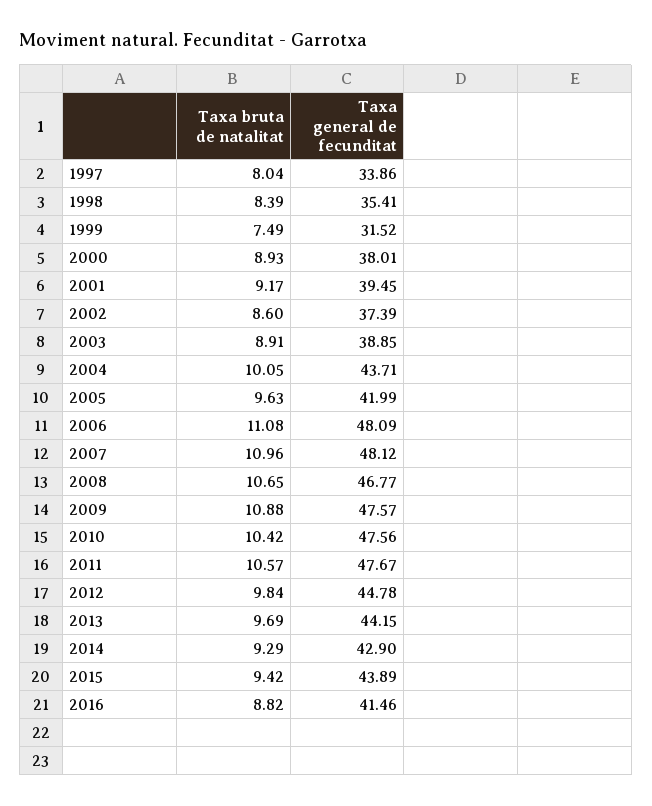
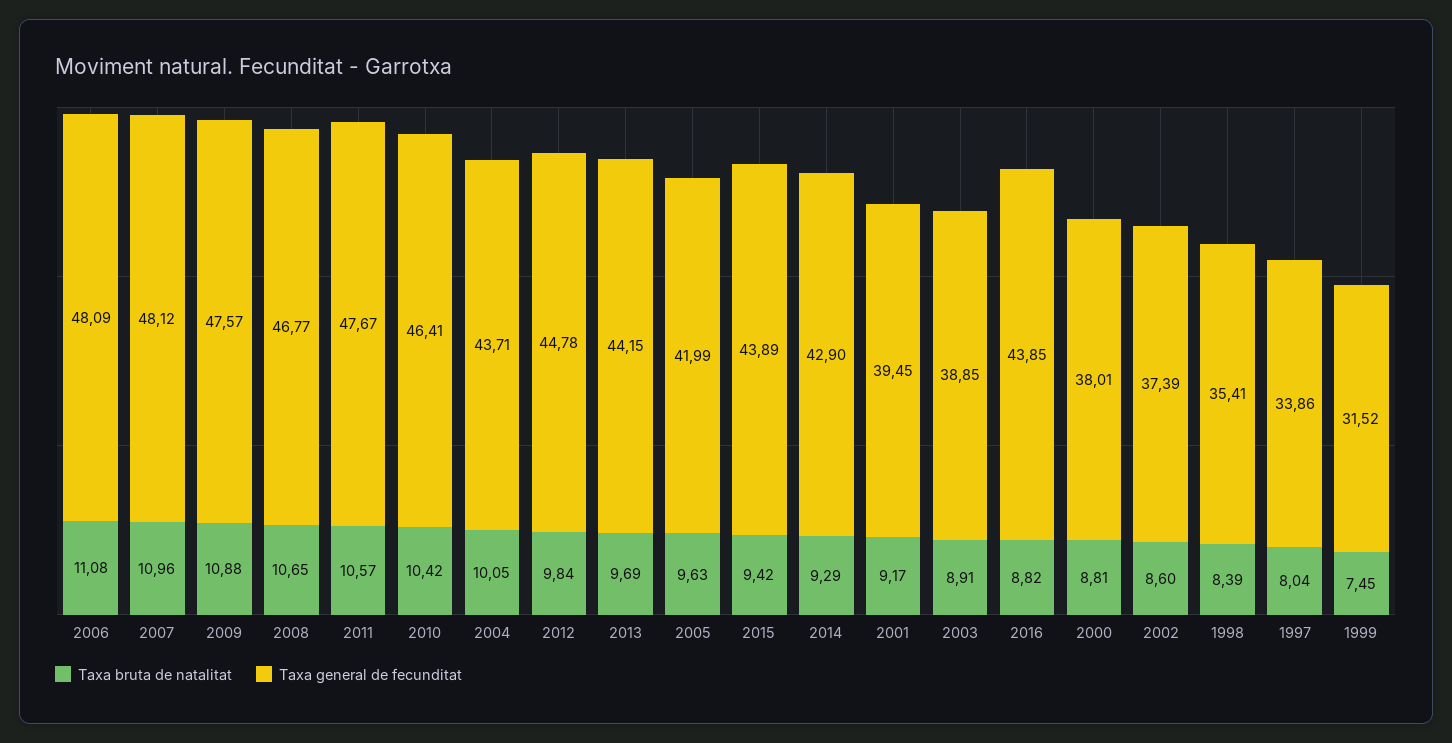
Taxa bruta de natalitat, 1999: 7.49 -> 7.45
Taxa bruta de natalitat, 2000: 8.93 -> 8.81
Taxa general de fecunditat, 2010: 47.56 -> 46.41
Taxa general de fecunditat, 2016: 41.46 -> 43.85

